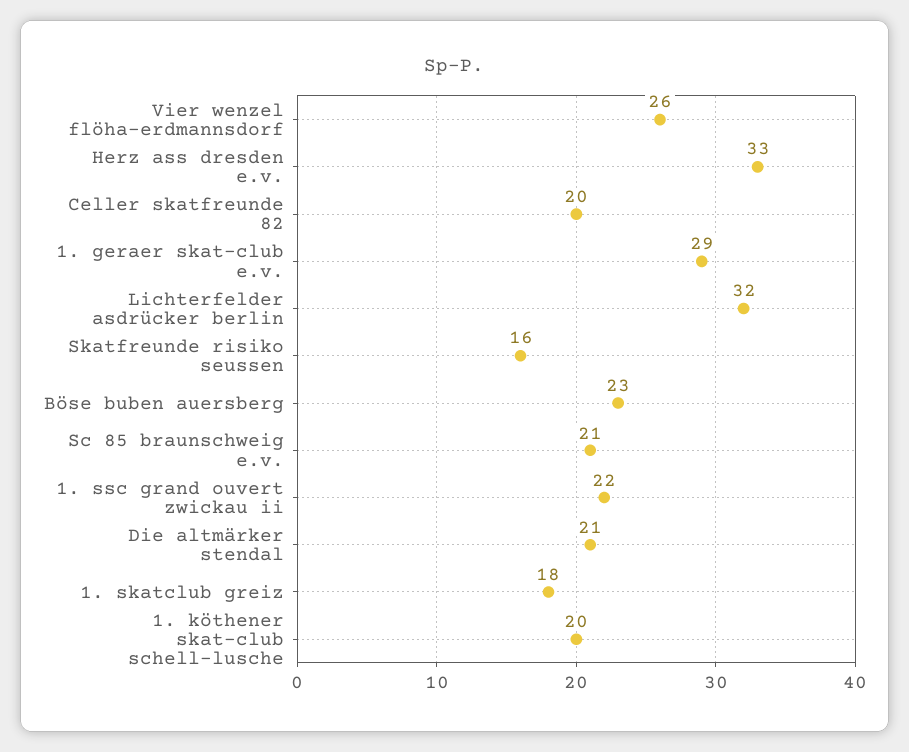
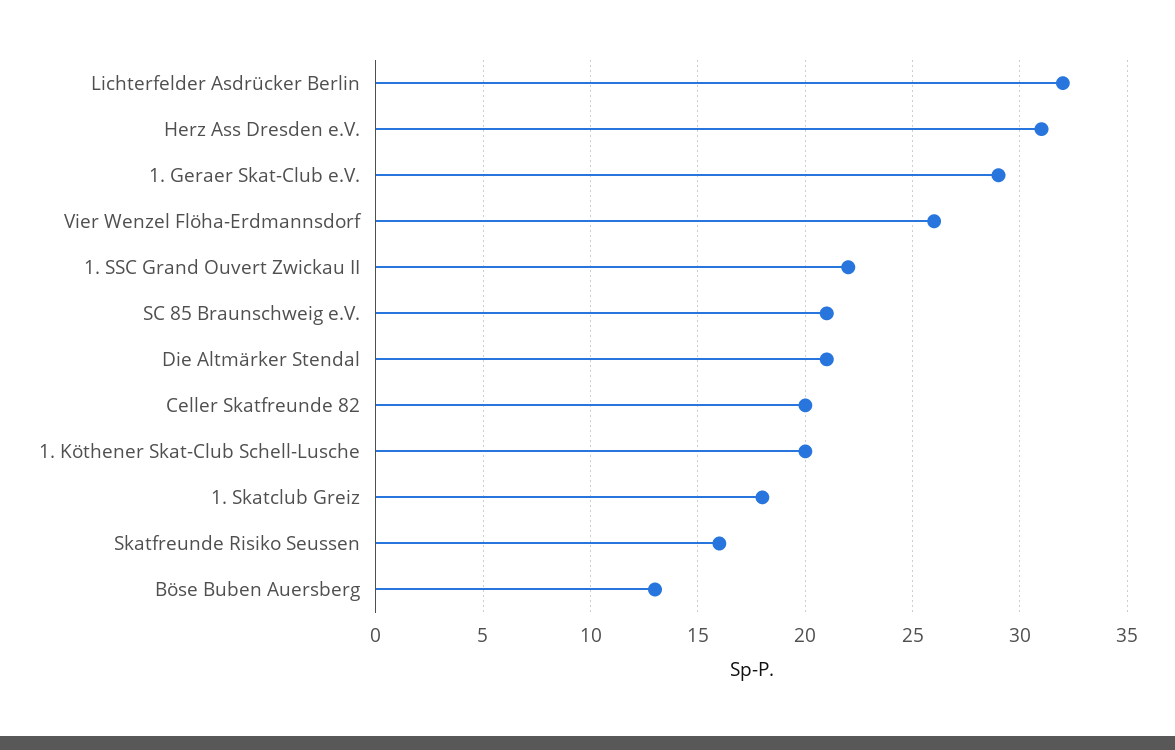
Herz ass dresden e.v.: 33 -> 31
Böse buben auersberg: 23 -> 13

